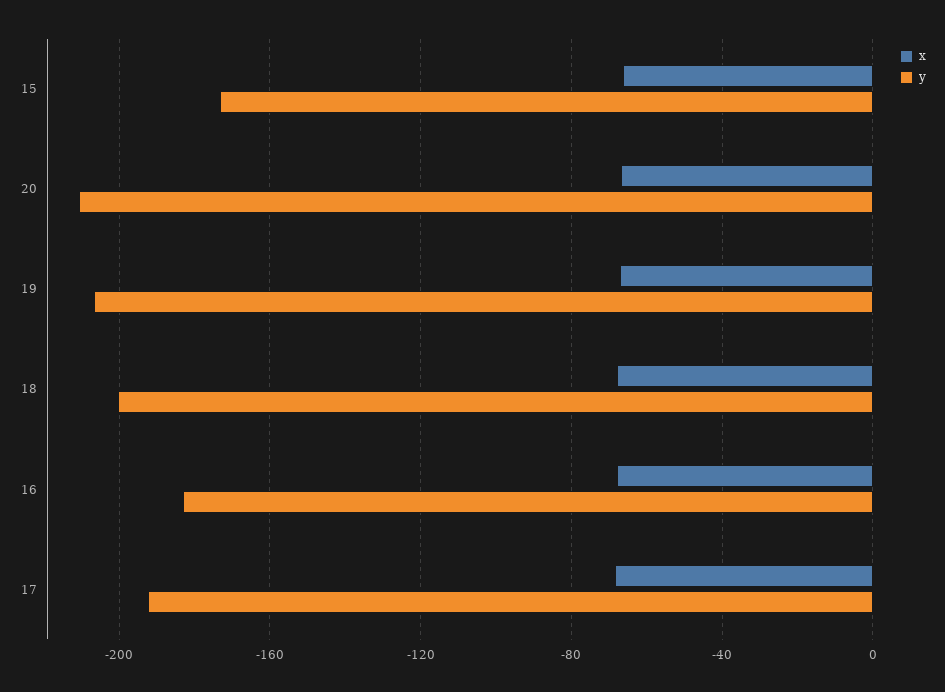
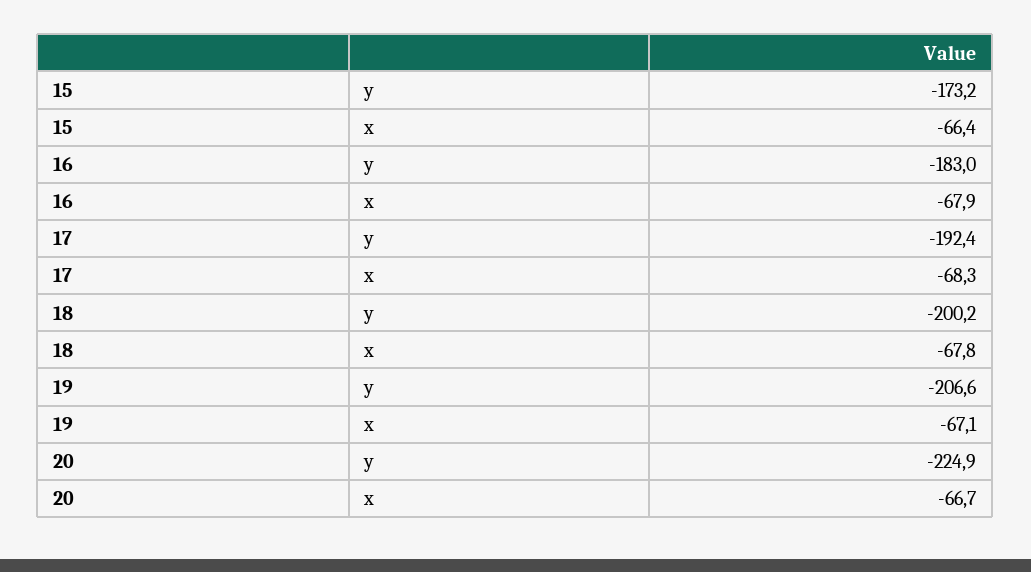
y, 20: -210 -> -224.9

